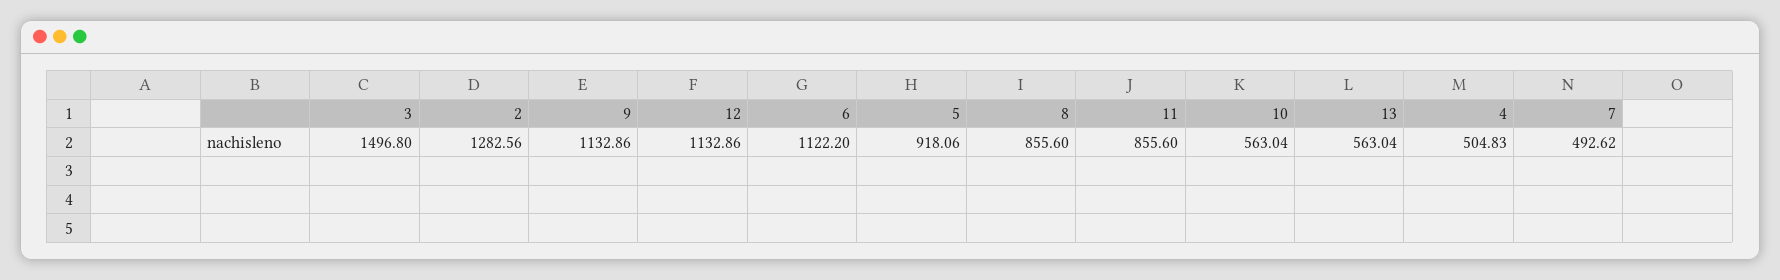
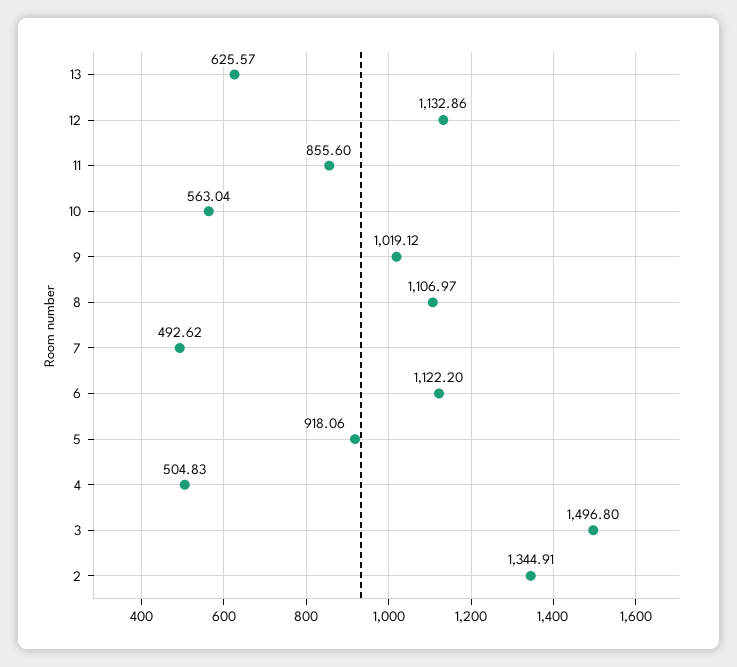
2: 1282.56 -> 1344.91
9: 1132.86 -> 1019.12
8: 855.6 -> 1106.97
13: 563.04 -> 625.57

